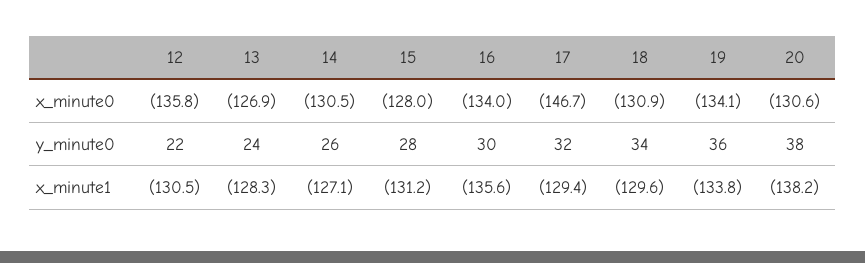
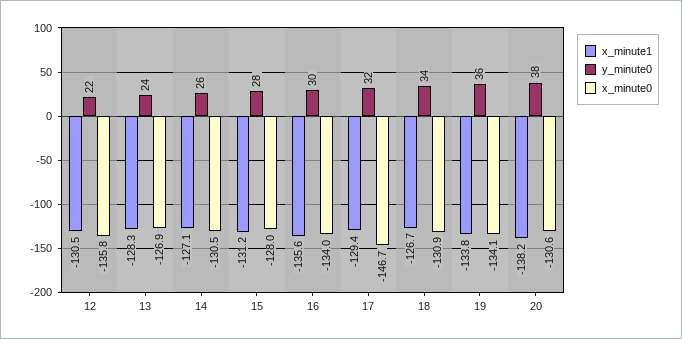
x_minute1, 18: -129.6 -> -126.7

